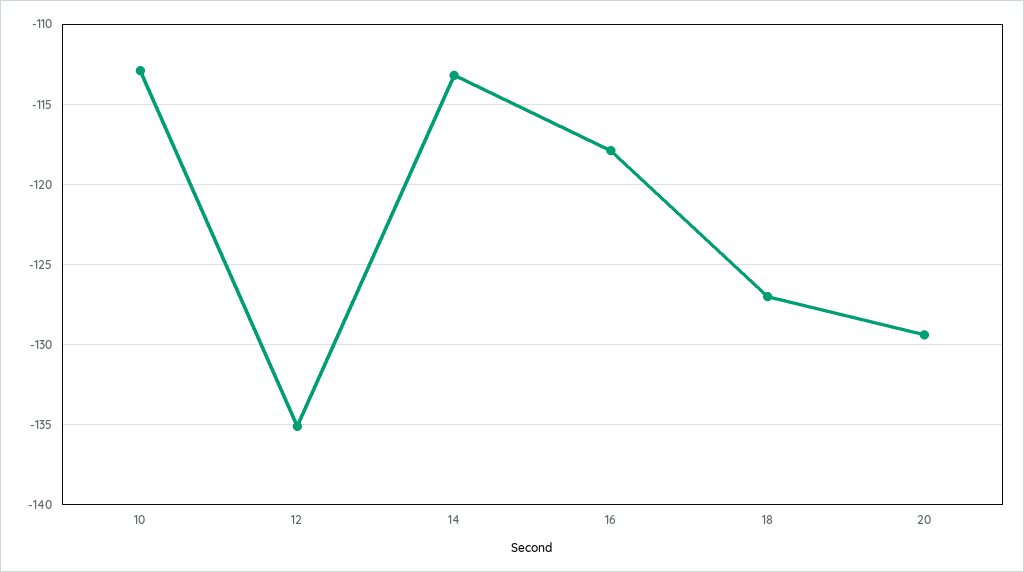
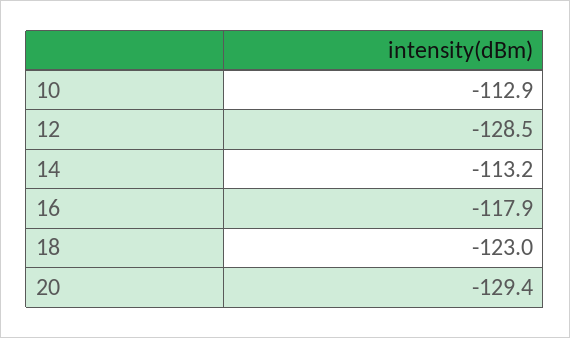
12: -135 -> -128.5
18: -127 -> -123

